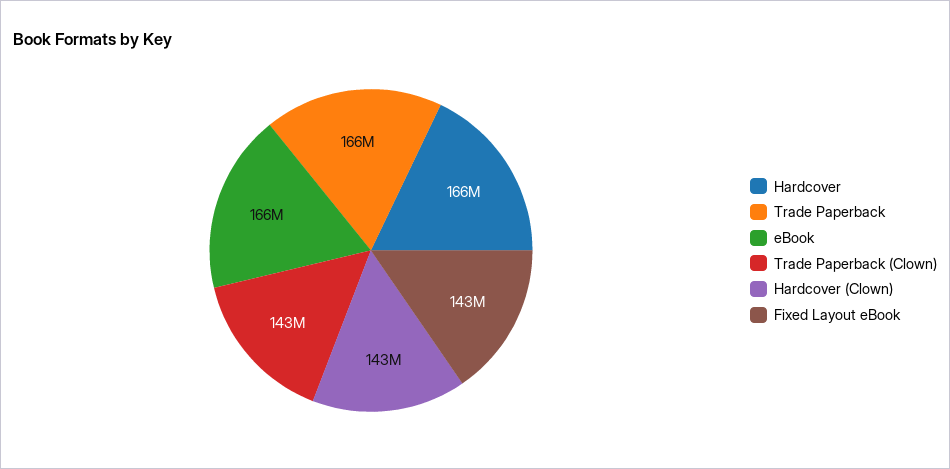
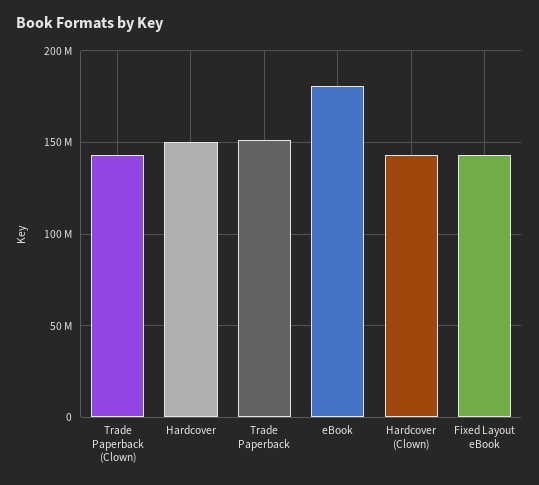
Hardcover: 166000000 -> 150000000
Trade Paperback: 166000000 -> 150000000
eBook: 166000000 -> 180000000

